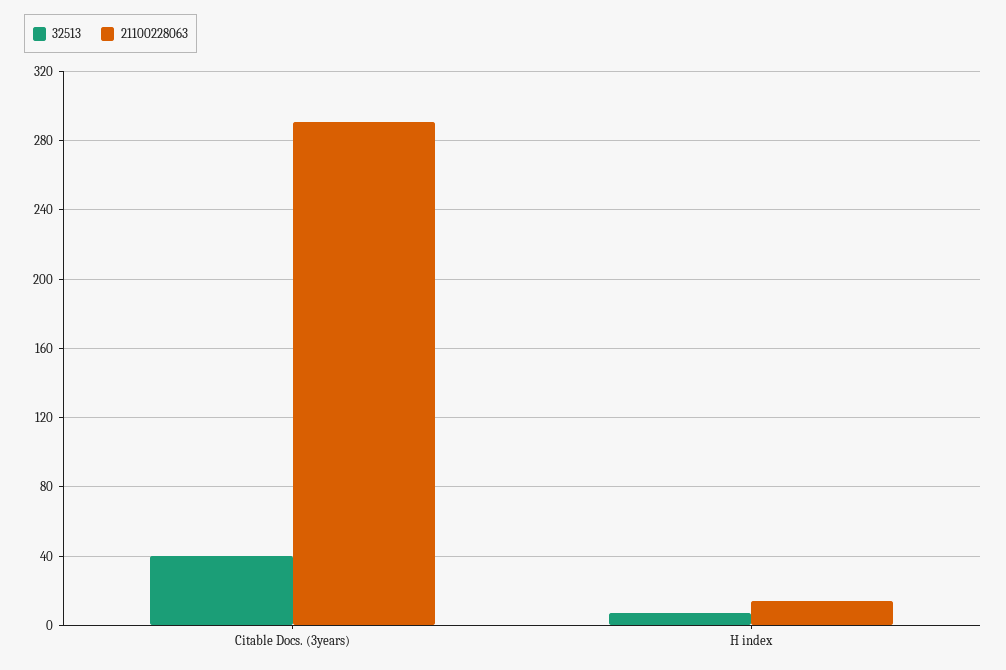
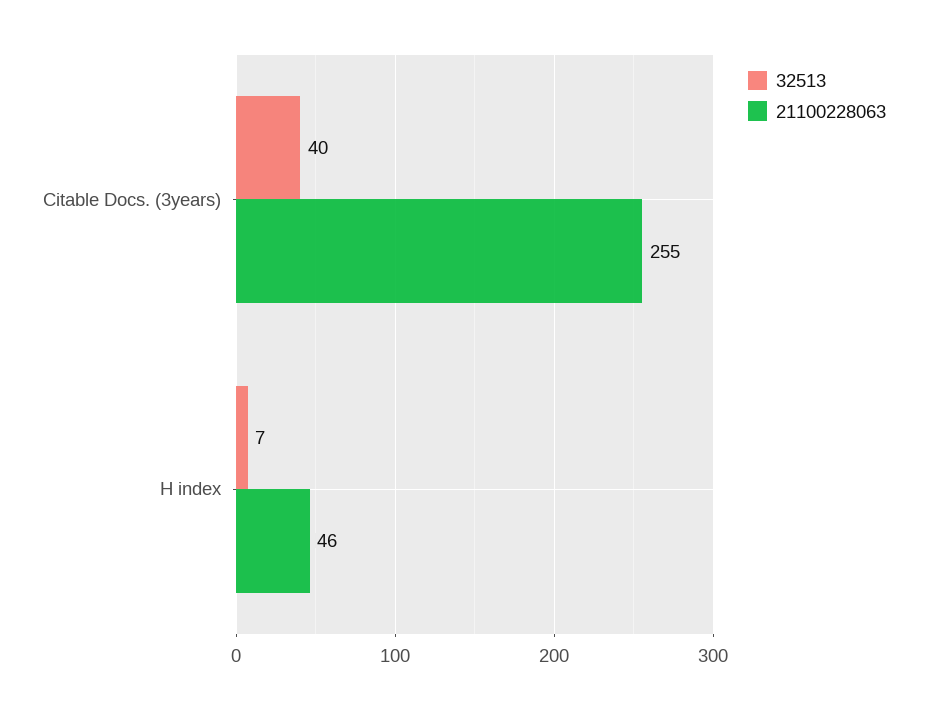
21100228063, Citable Docs. (3years): 290 -> 255
21100228063, H index: 15 -> 46

